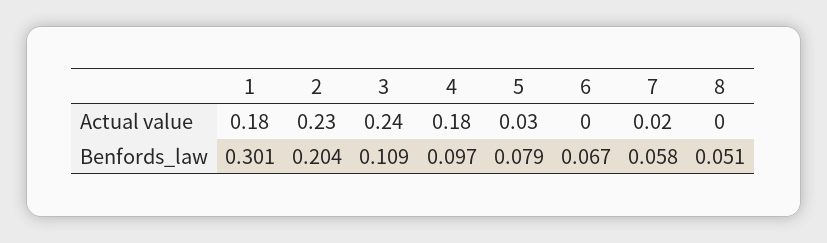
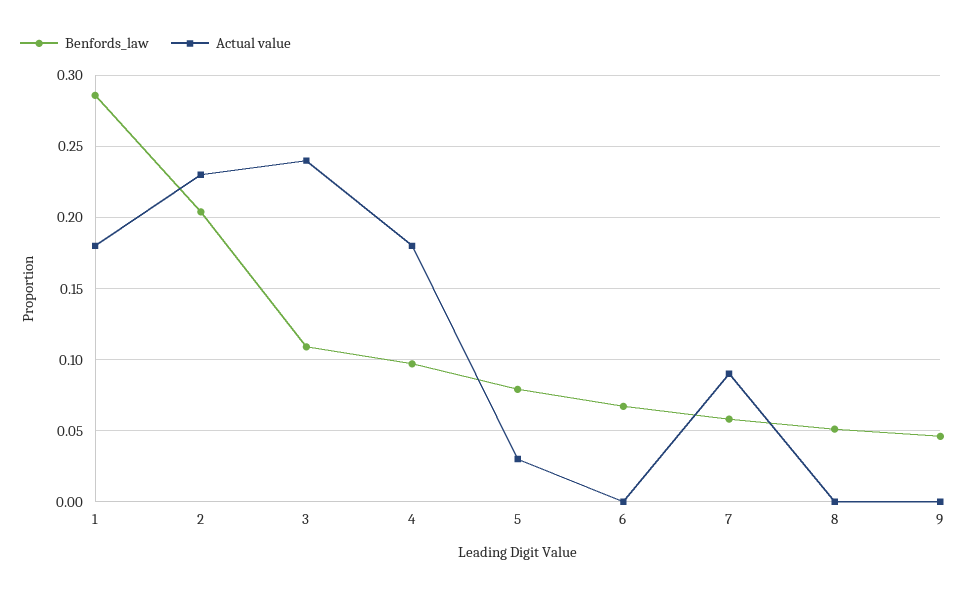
Actual value, 7: 0.02 -> 0.09
Benfords_law, 1: 0.301 -> 0.285
Benfords_law, 9: none -> 0.045
Actual value, 9: none -> 0

